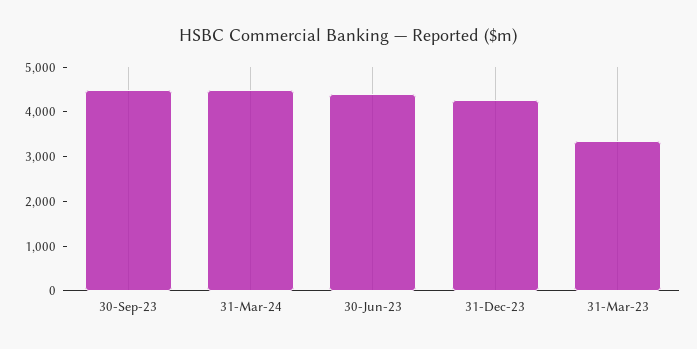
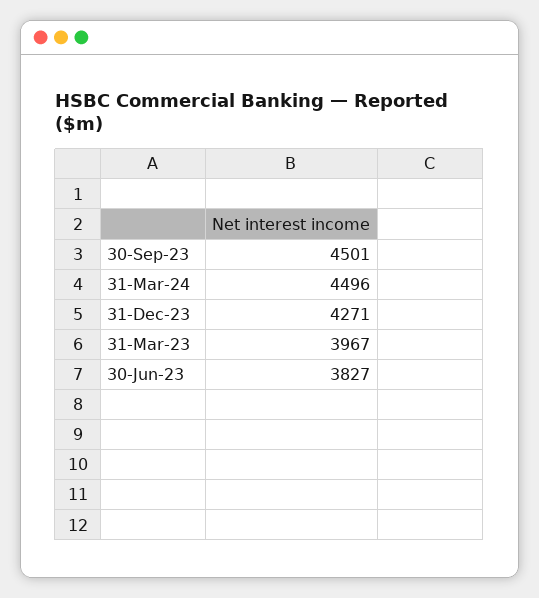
30-Jun-23: 4400 -> 3827
31-Mar-23: 3400 -> 3967

